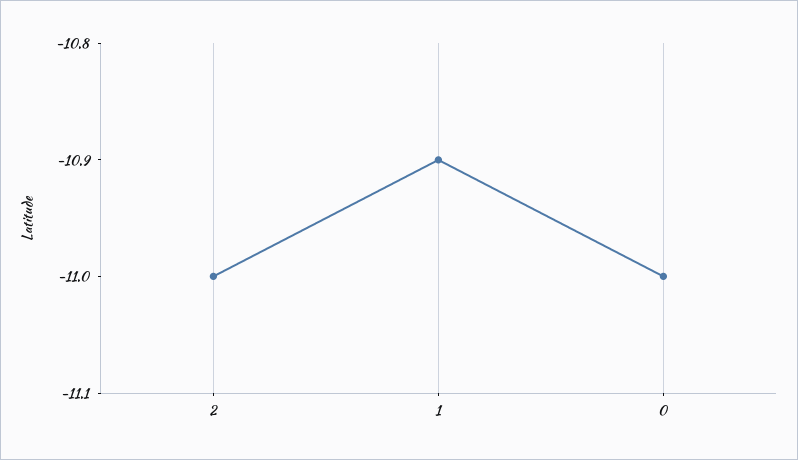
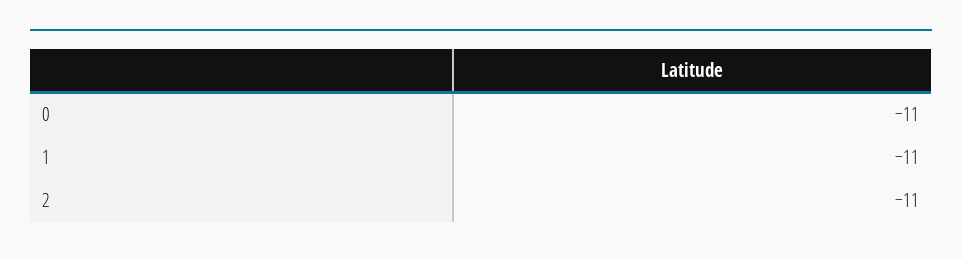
1: -10.9 -> -11

